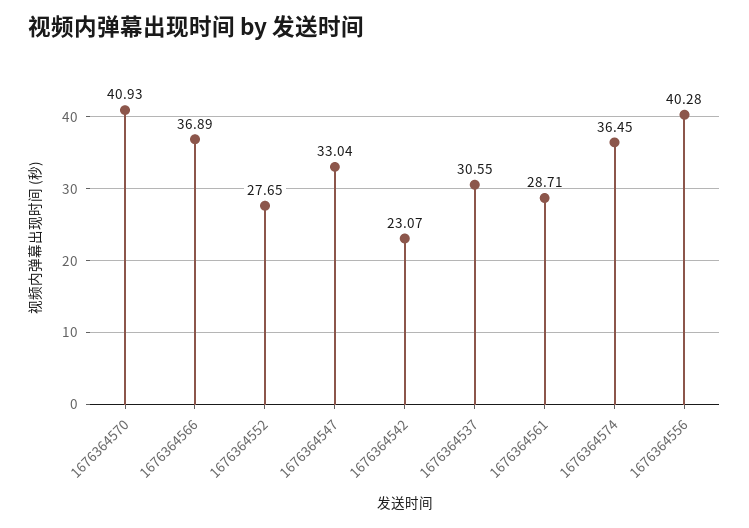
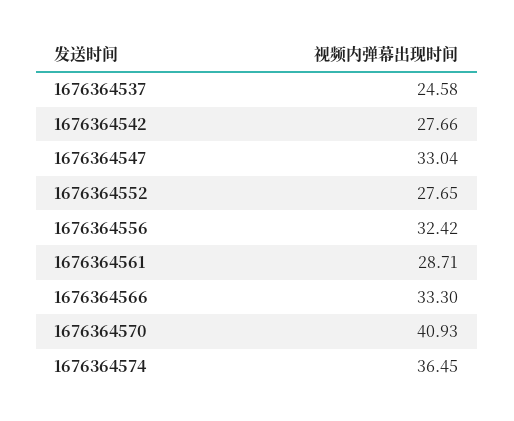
1676364566: 36.89 -> 33.3
1676364542: 23.07 -> 27.66
1676364537: 30.55 -> 24.58
1676364556: 40.28 -> 32.42

